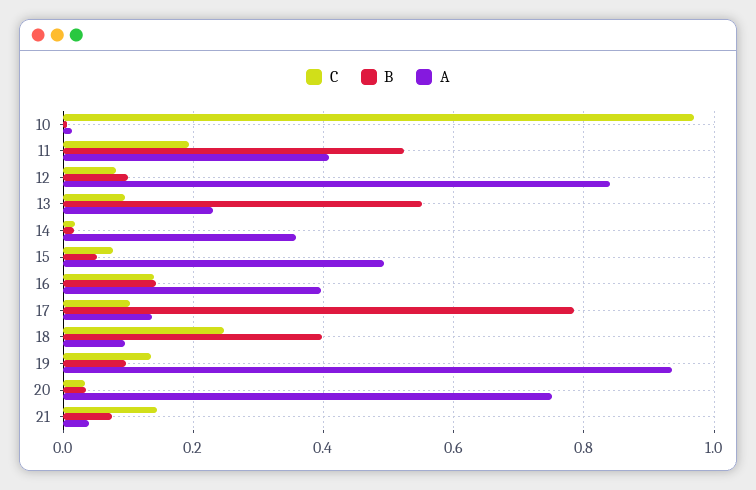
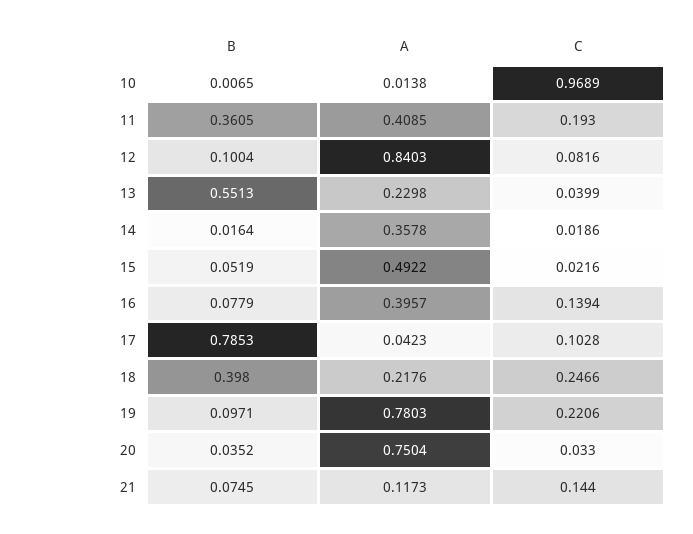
B, 11: 0.52 -> 0.3605
C, 13: 0.1 -> 0.0399
C, 15: 0.08 -> 0.0216
B, 16: 0.14 -> 0.0779
A, 17: 0.14 -> 0.0423
A, 18: 0.1 -> 0.2176
C, 19: 0.14 -> 0.2206
A, 19: 0.94 -> 0.7803
A, 21: 0.04 -> 0.1173

